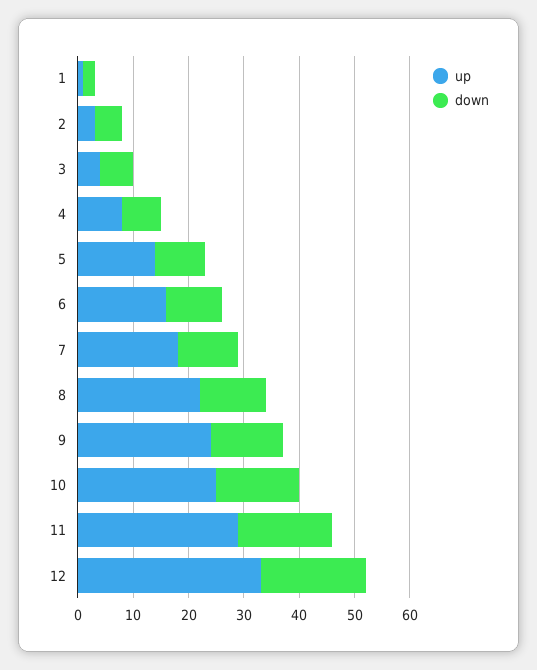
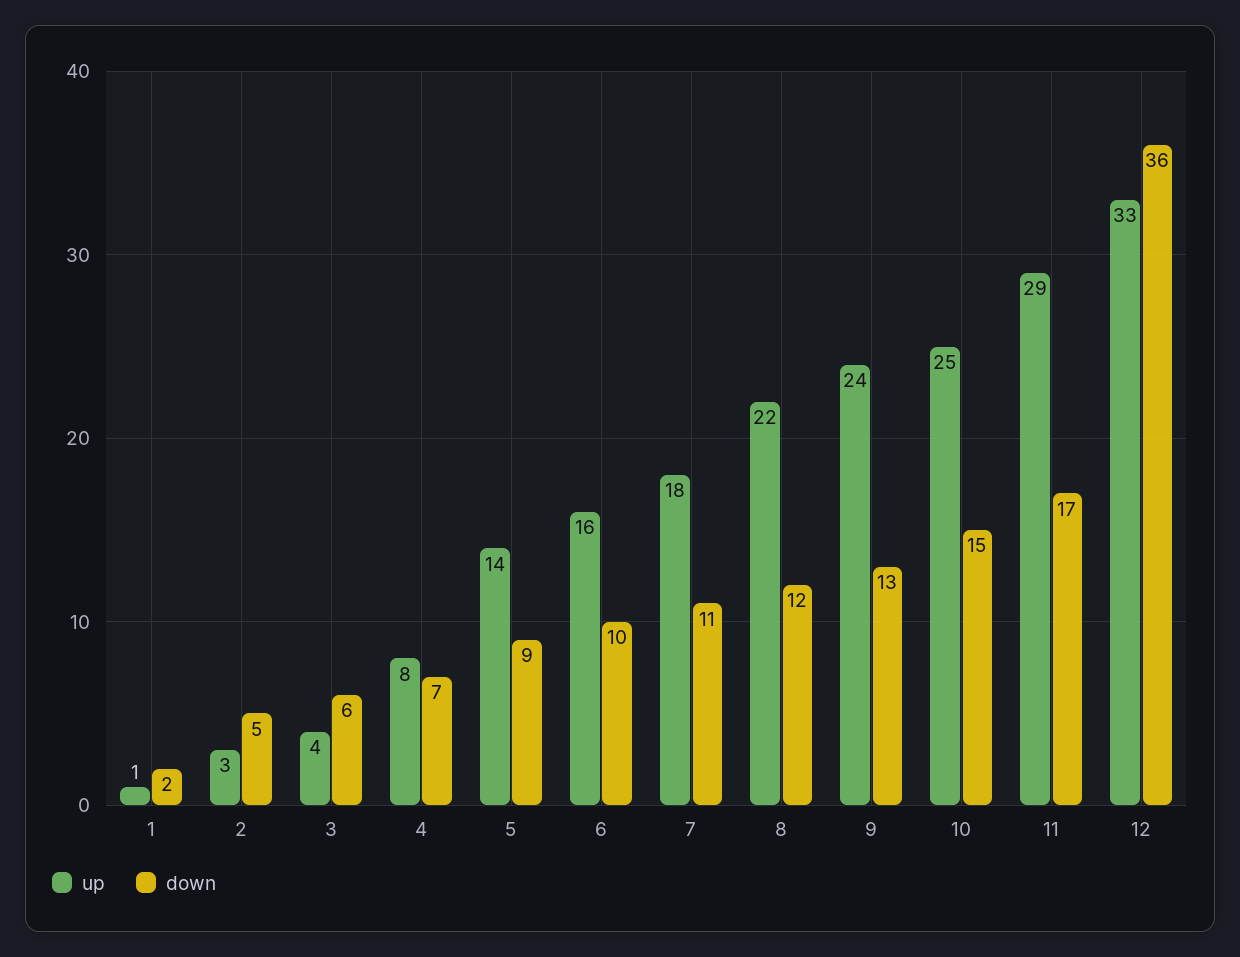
down, 12: 20 -> 36

